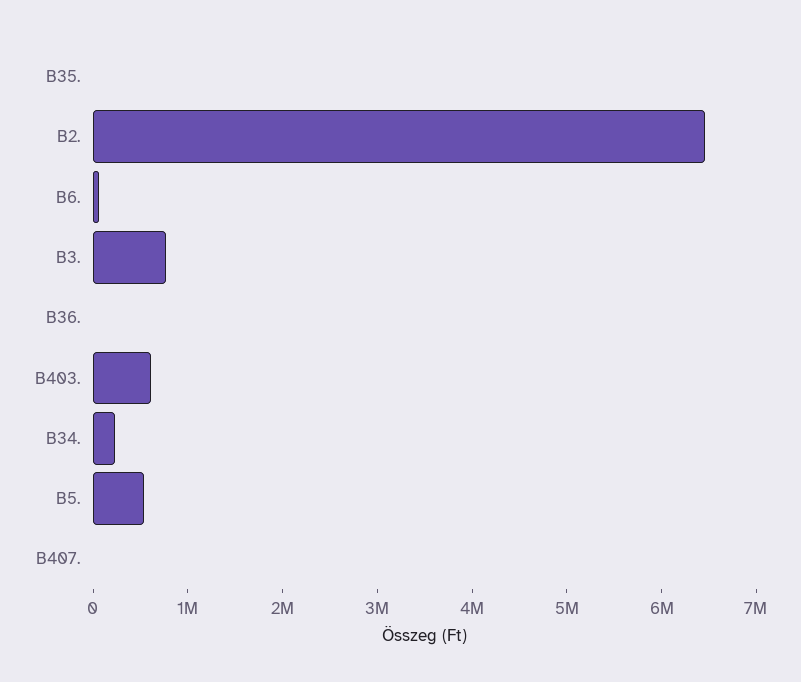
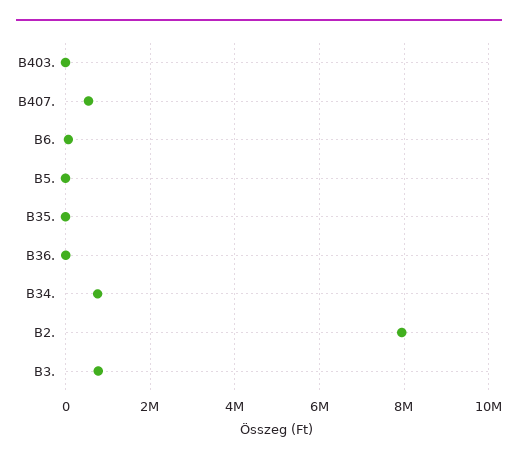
B2.: 6400000 -> 8000000
B403.: 600000 -> 0
B34.: 200000 -> 800000
B5.: 600000 -> 0
B407.: 0 -> 600000

